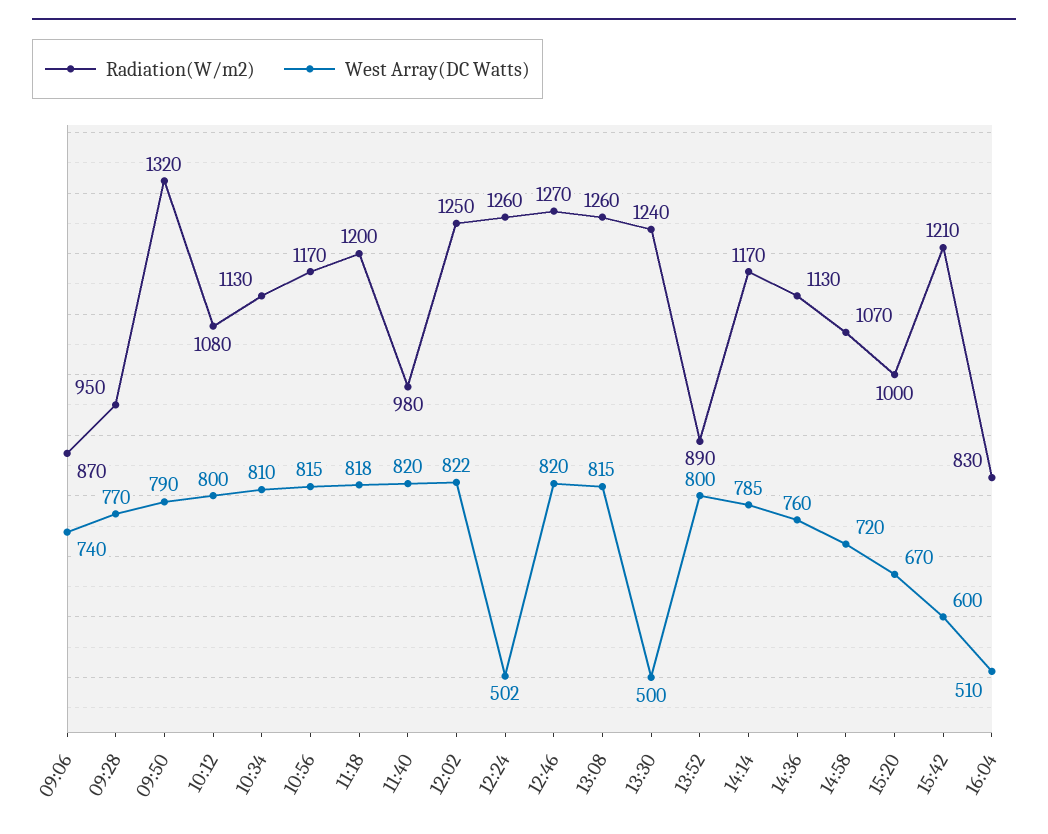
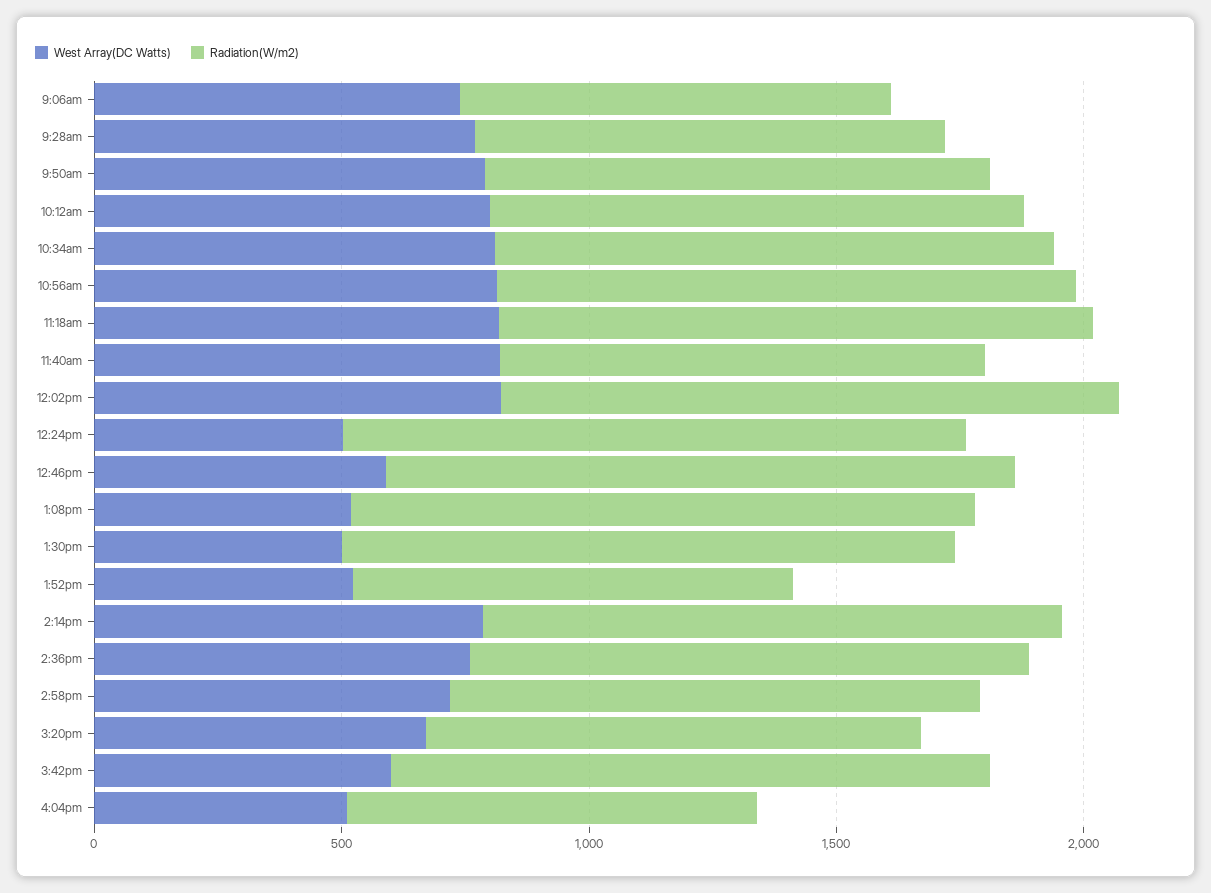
Radiation(W/m2), 09:50: 1320 -> 1000
West Array(DC Watts), 12:46: 820 -> 600
West Array(DC Watts), 13:08: 815 -> 500
West Array(DC Watts), 13:52: 800 -> 500

